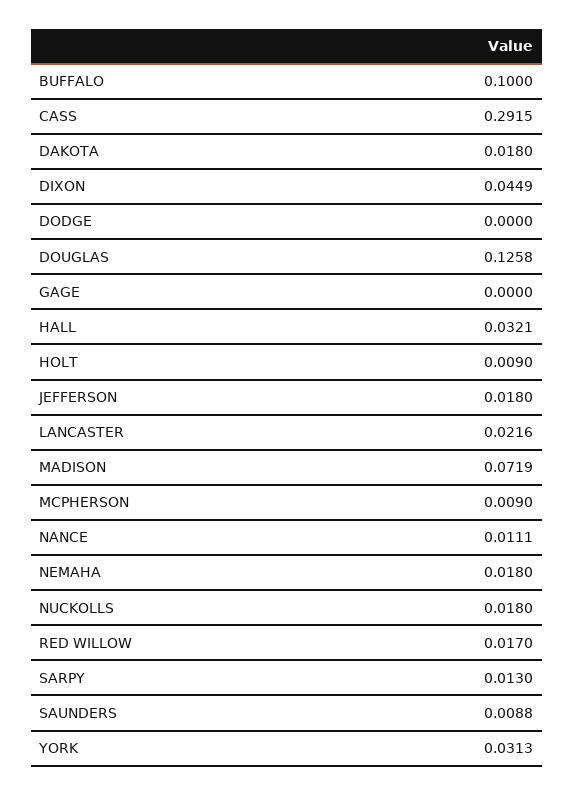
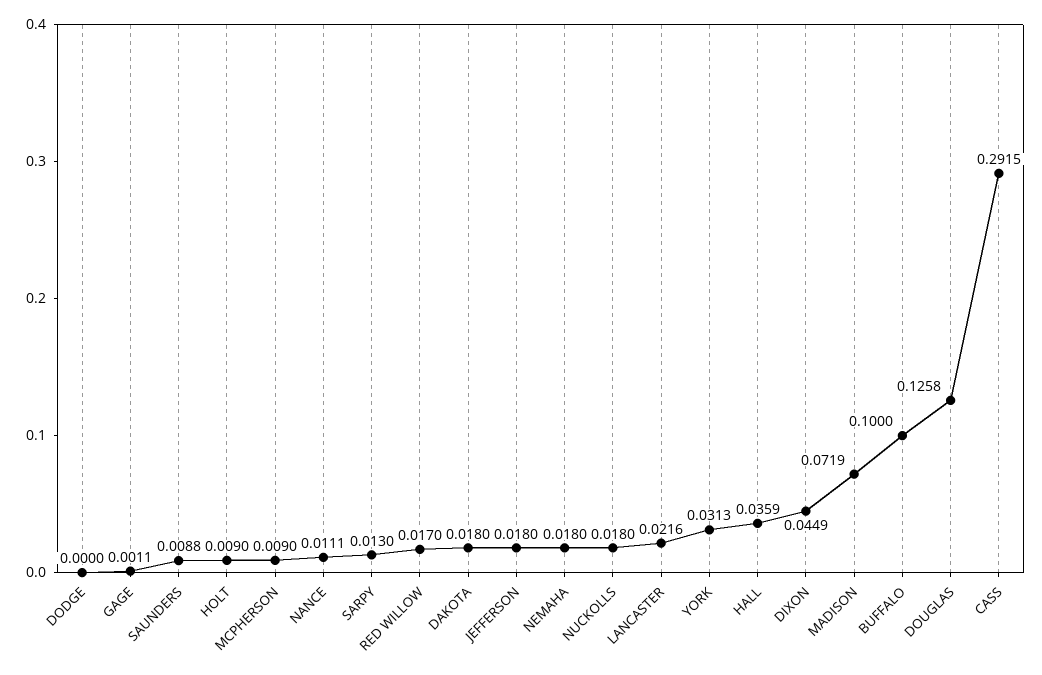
GAGE: 0 -> 0.0011
HALL: 0.0321 -> 0.0359

